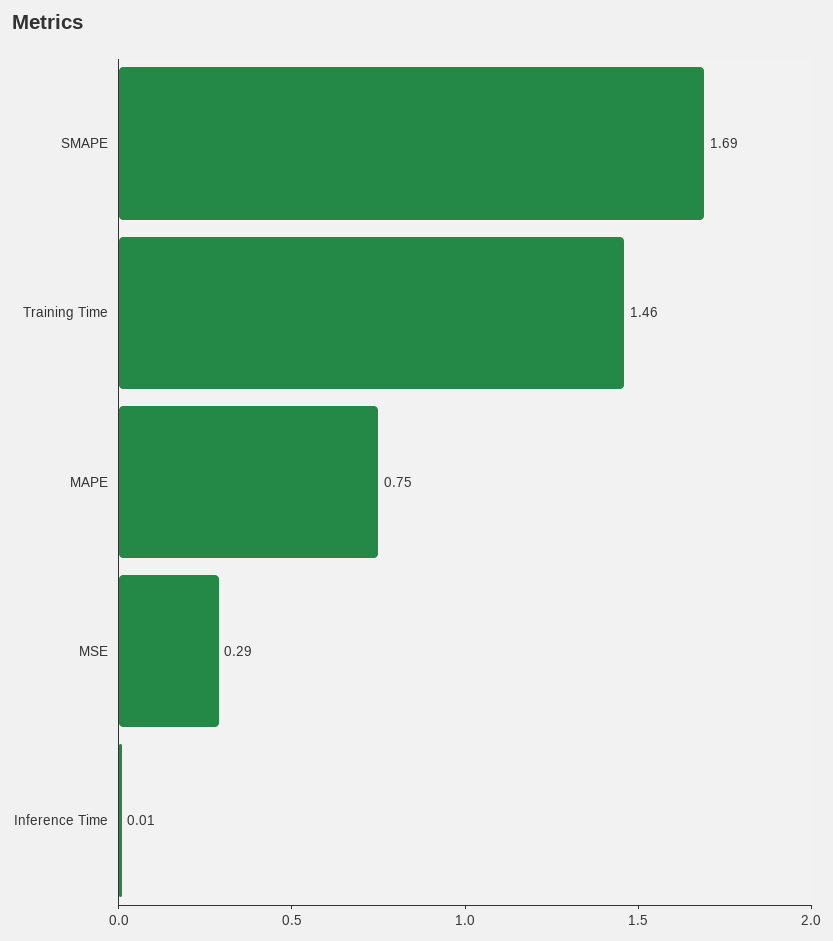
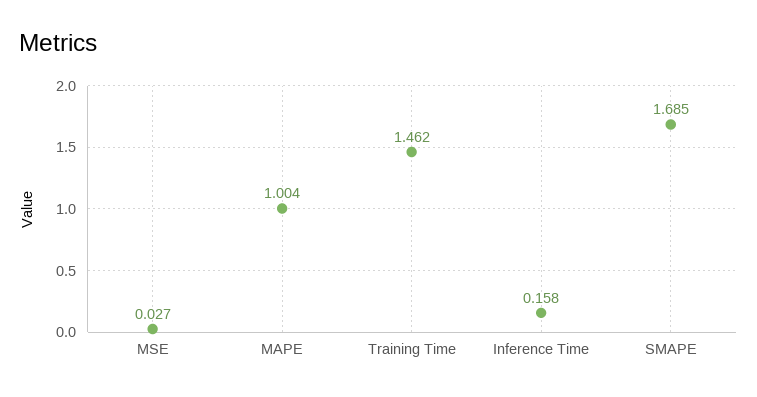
MAPE: 0.75 -> 1.004
MSE: 0.29 -> 0.027
Inference Time: 0.01 -> 0.158

